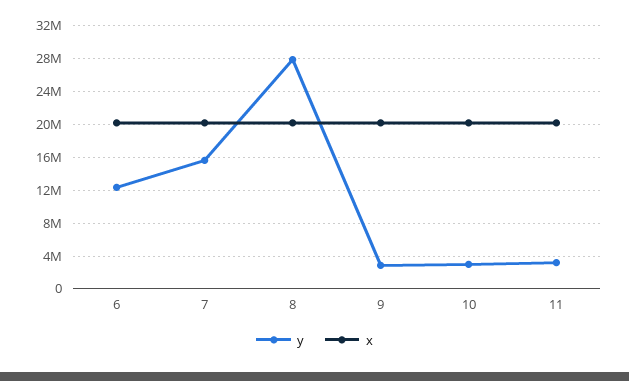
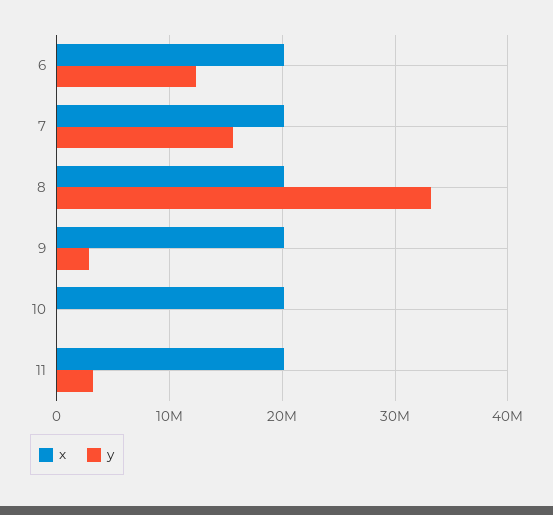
y, 8: 28000000 -> 33000000
y, 10: 3000000 -> 0

